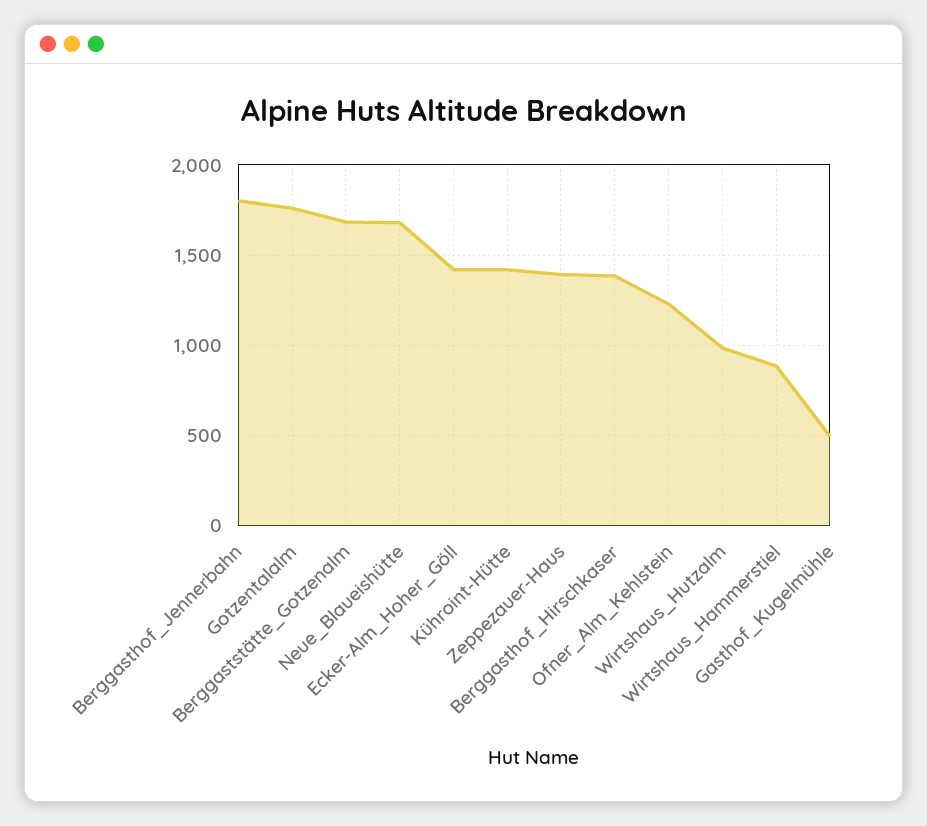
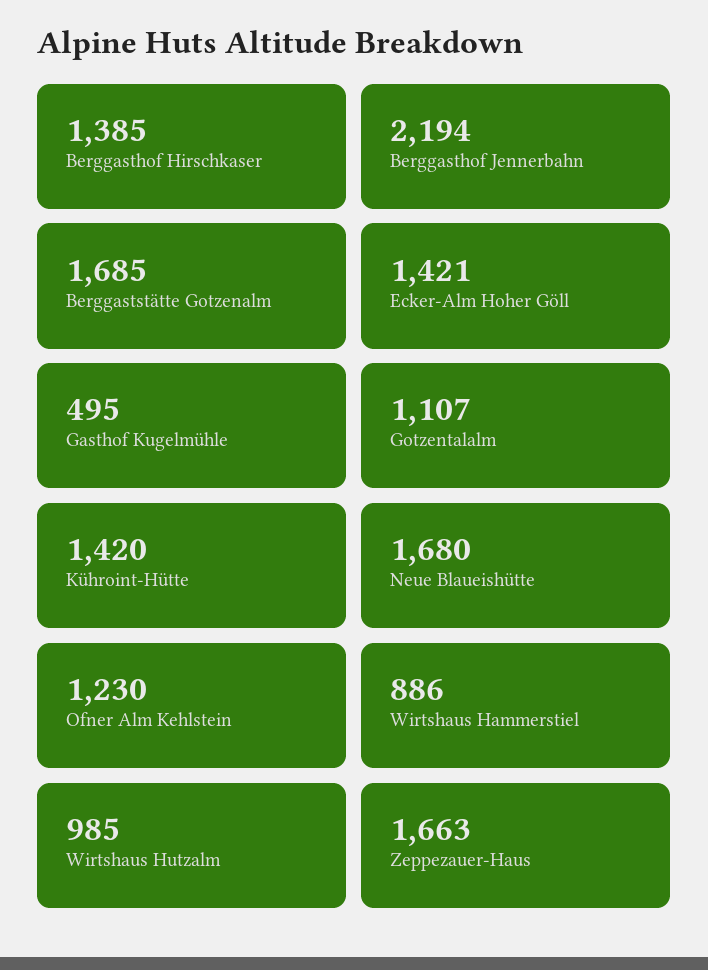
Berggasthof_Jennerbahn: 1800 -> 2194
Gotzentalalm: 1750 -> 1107
Zeppezauer-Haus: 1400 -> 1663

